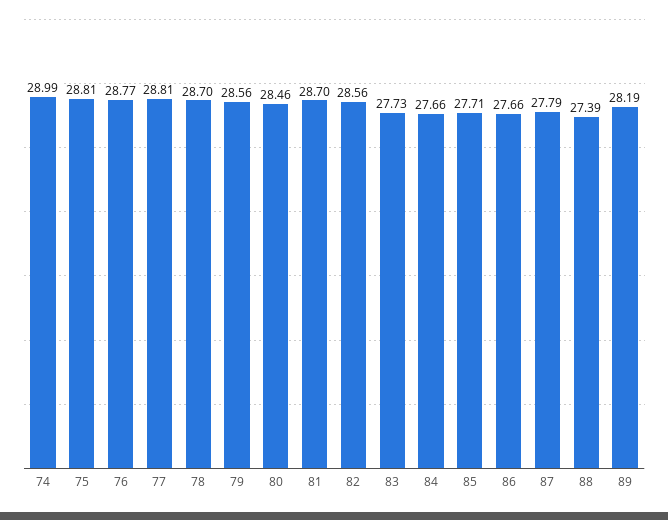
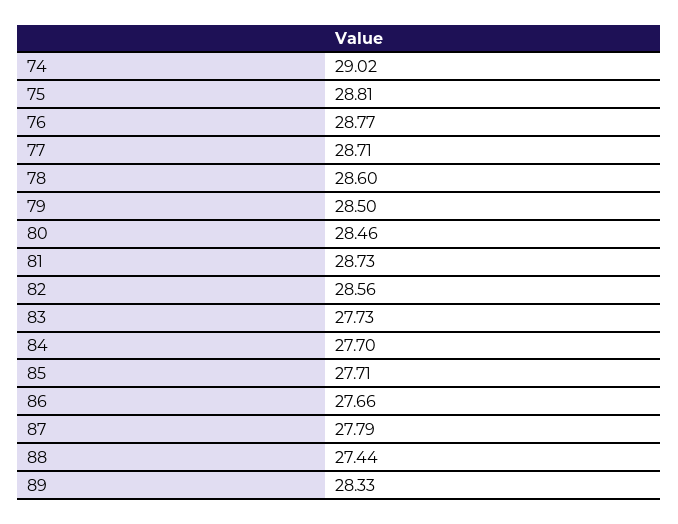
74: 28.99 -> 29.02
77: 28.81 -> 28.71
78: 28.7 -> 28.6
79: 28.56 -> 28.5
81: 28.7 -> 28.73
84: 27.66 -> 27.7
88: 27.39 -> 27.44
89: 28.19 -> 28.33

